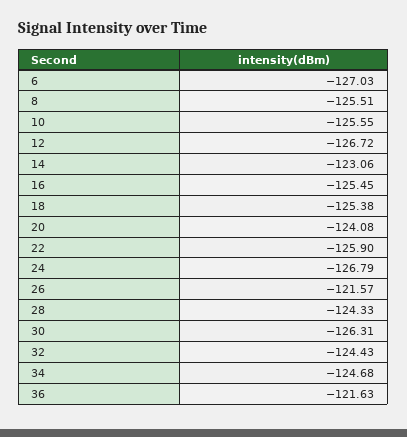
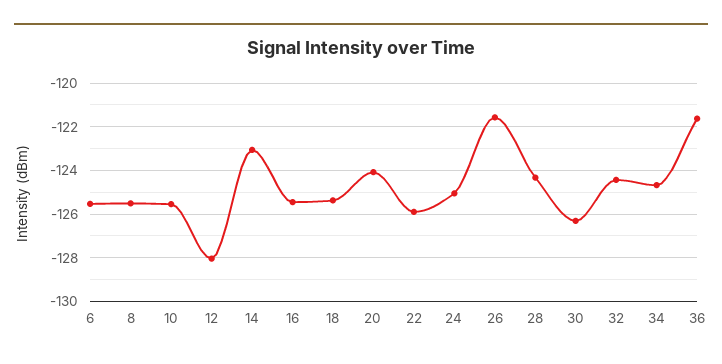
6: -127.03 -> -125.5
12: -126.72 -> -128
24: -126.79 -> -125

